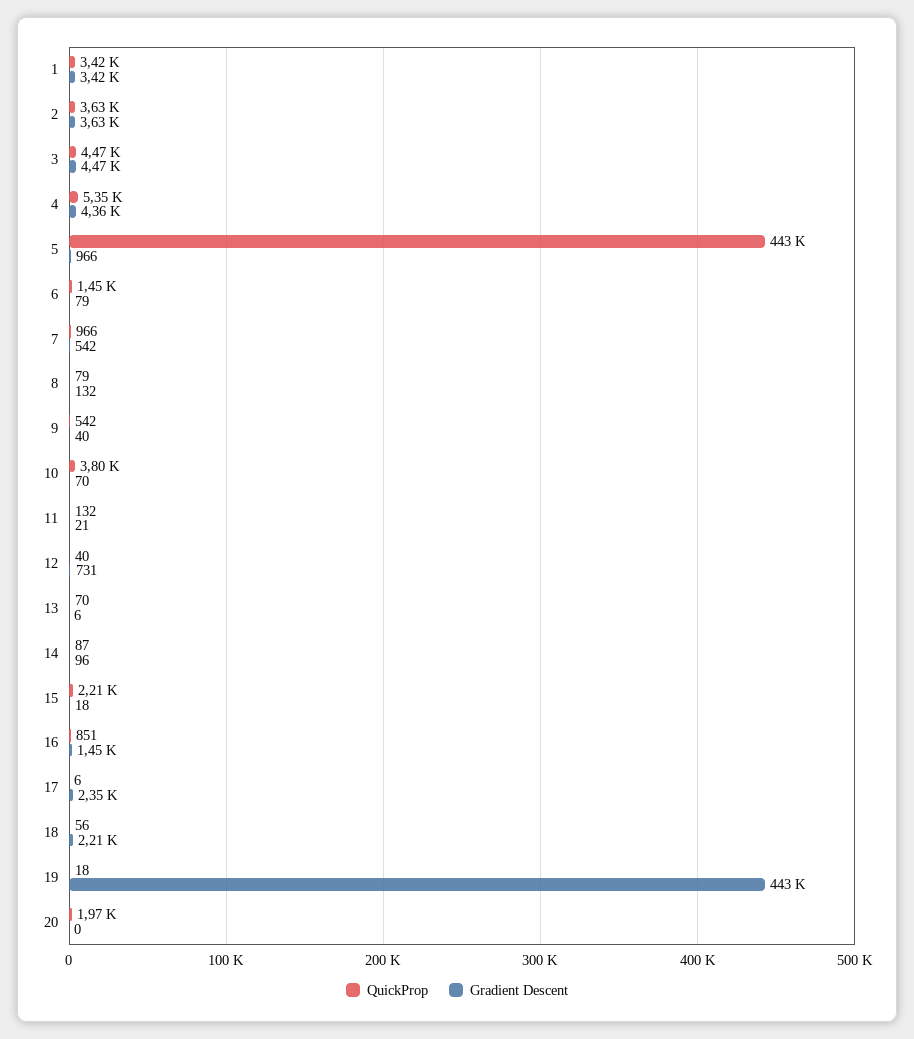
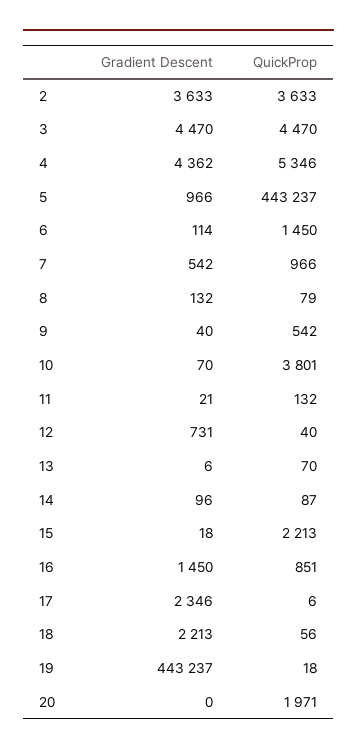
QuickProp, 1: 3420 -> none
Gradient Descent, 1: 3420 -> none
Gradient Descent, 6: 79 -> 114

